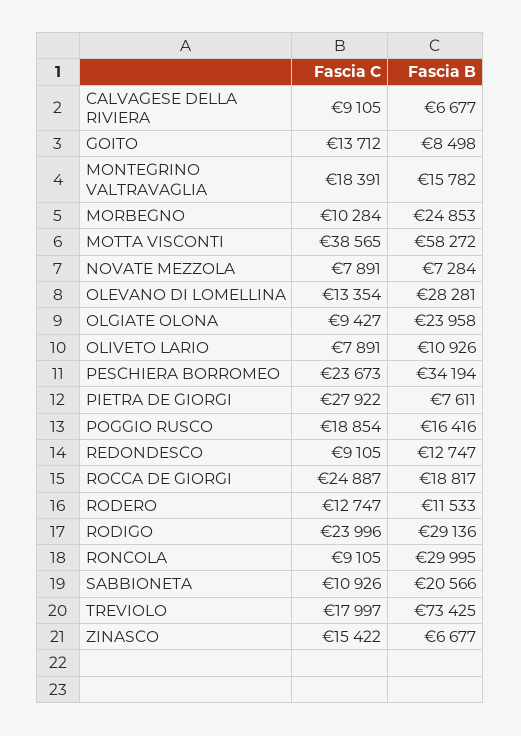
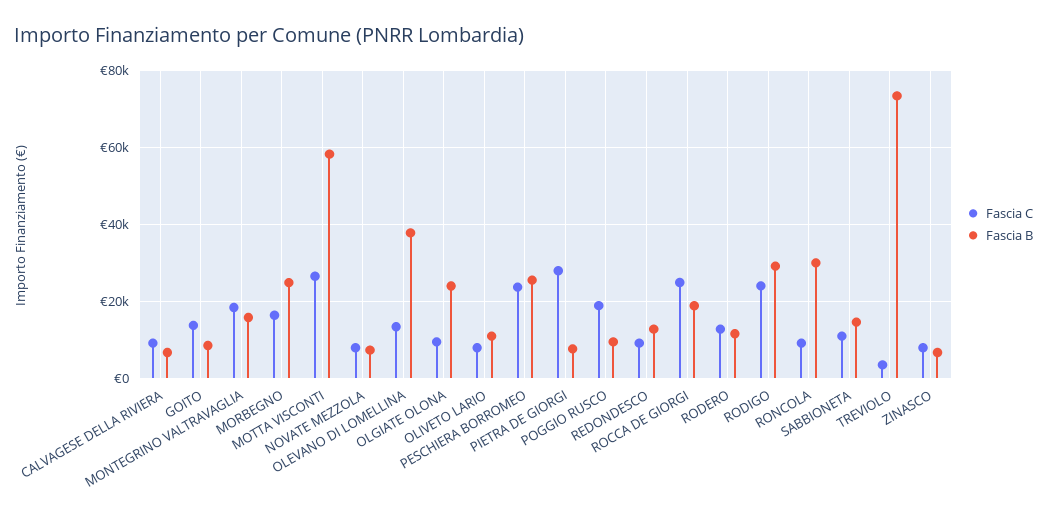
Fascia C, MORBEGNO: 10284 -> 16000
Fascia C, MOTTA VISCONTI: 38565 -> 26000
Fascia B, OLEVANO DI LOMELLINA: 28281 -> 38000
Fascia B, PESCHIERA BORROMEO: 34194 -> 26000
Fascia B, POGGIO RUSCO: 16416 -> 10000
Fascia B, SABBIONETA: 20566 -> 14000
Fascia C, TREVIOLO: 17997 -> 4000
Fascia C, ZINASCO: 15422 -> 8000

